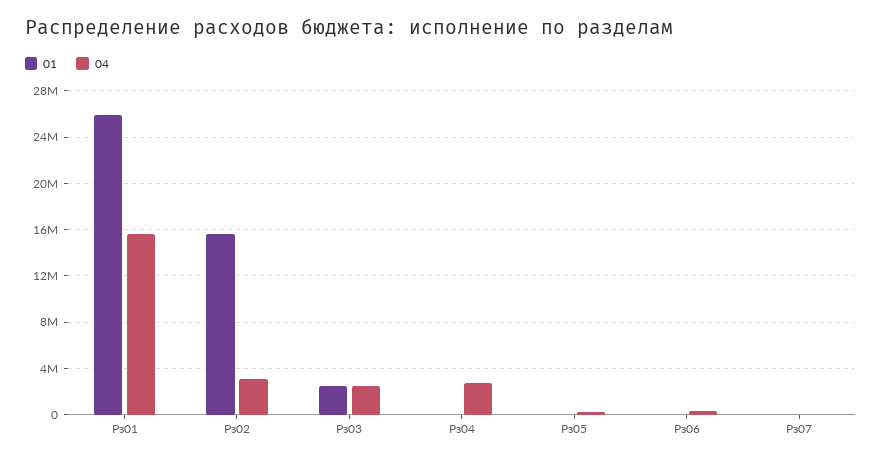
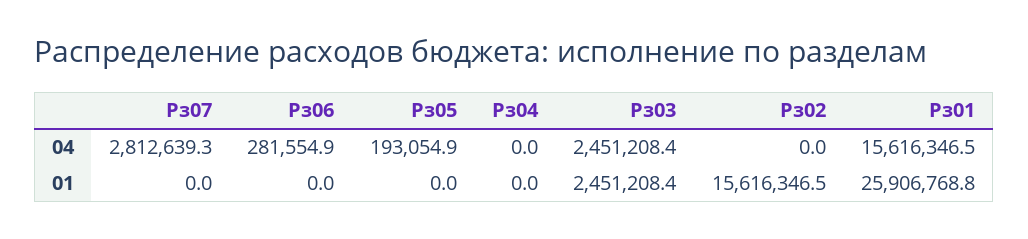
04, Рз02: 3000000 -> 0
04, Рз04: 3000000 -> 0
04, Рз07: 0 -> 2812639.3

